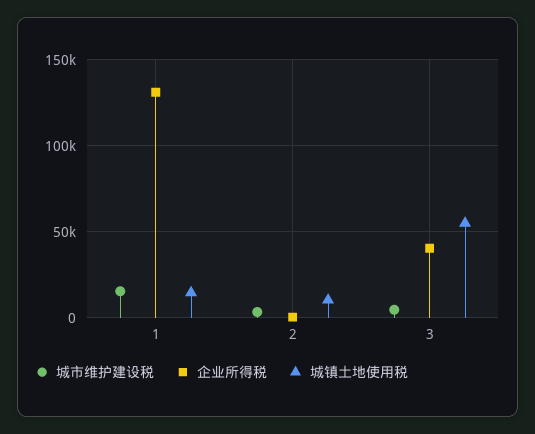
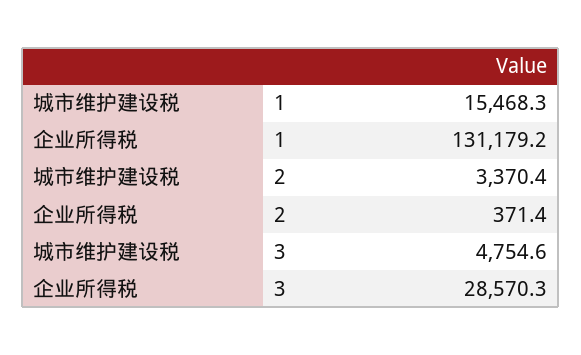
城镇土地使用税, 1: 15000 -> none
城镇土地使用税, 2: 10000 -> none
企业所得税, 3: 40000 -> 28570.3
城镇土地使用税, 3: 55000 -> none

